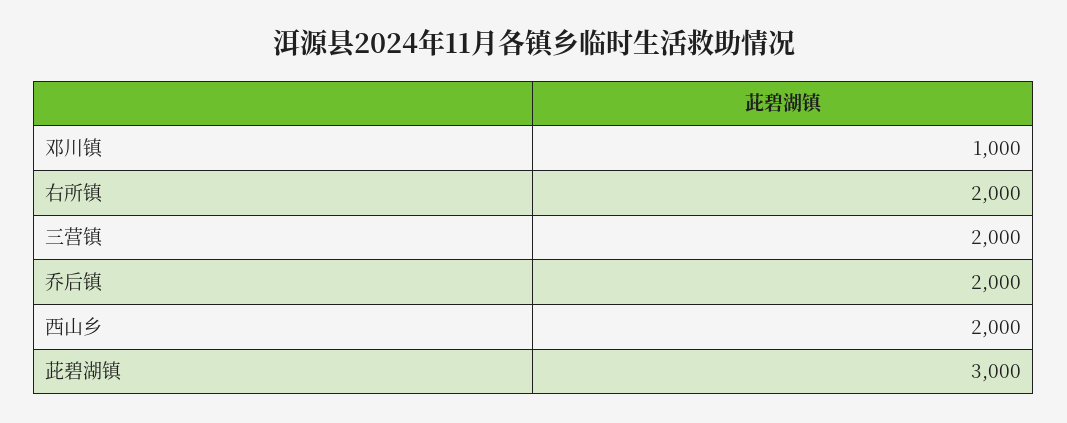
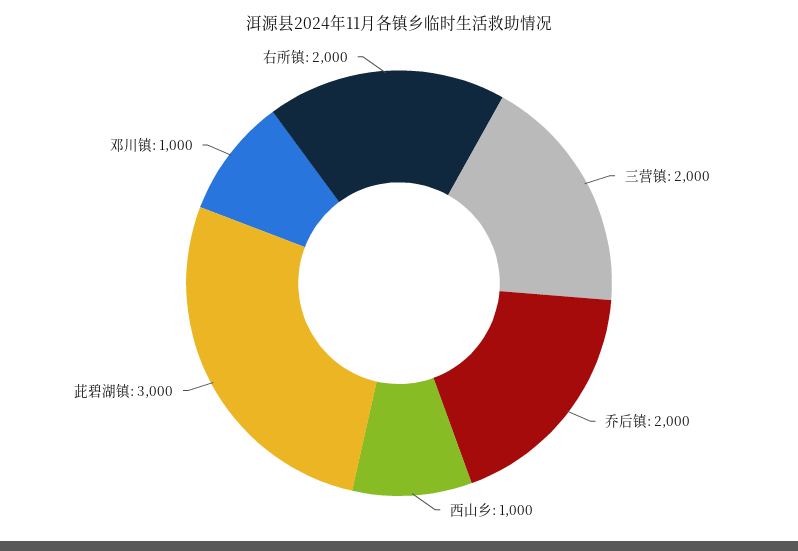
西山乡: 2000 -> 1000

